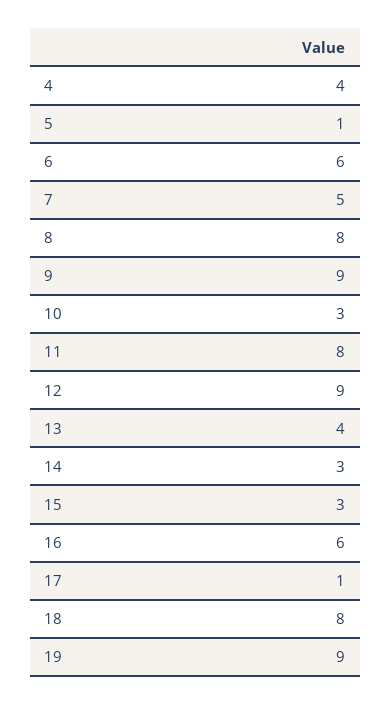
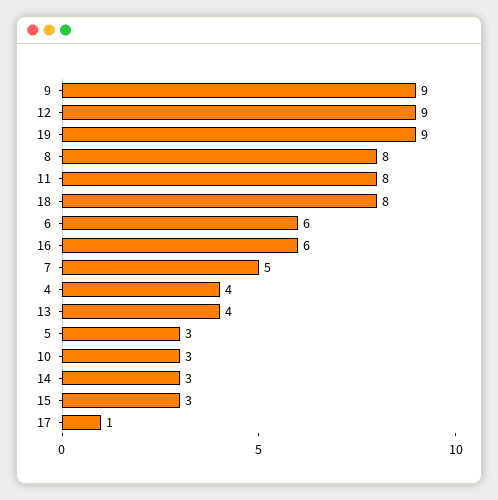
5: 1 -> 3

